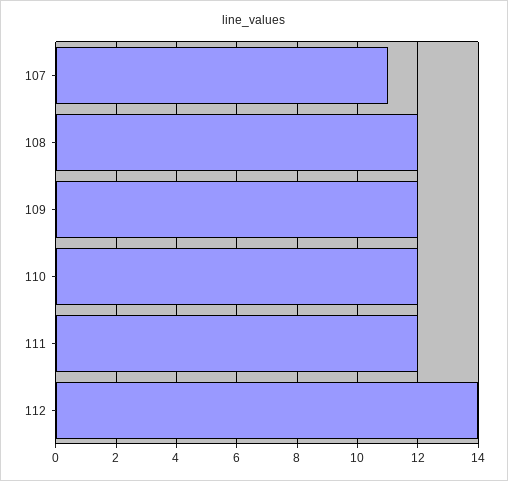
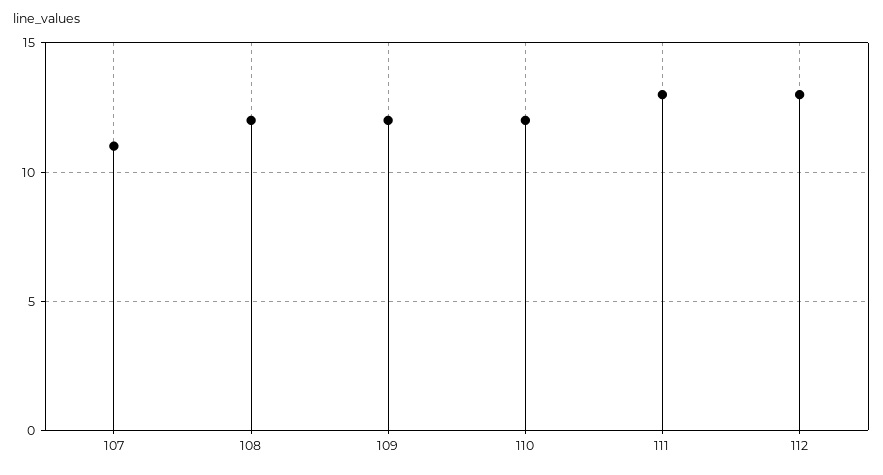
111: 12 -> 13
112: 14 -> 13

